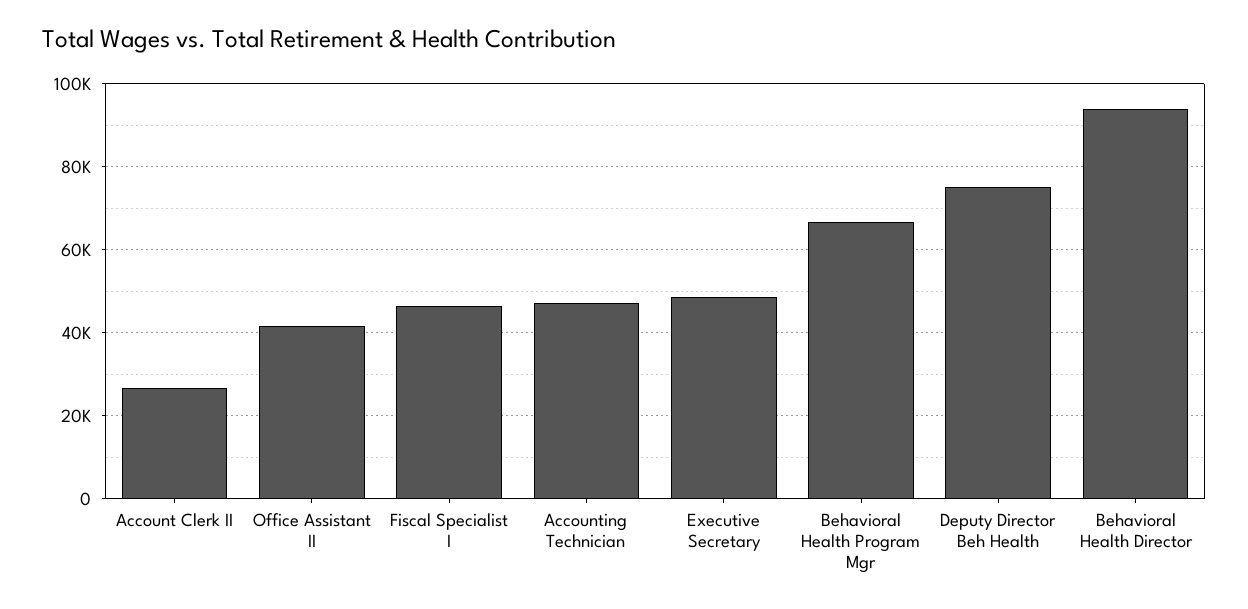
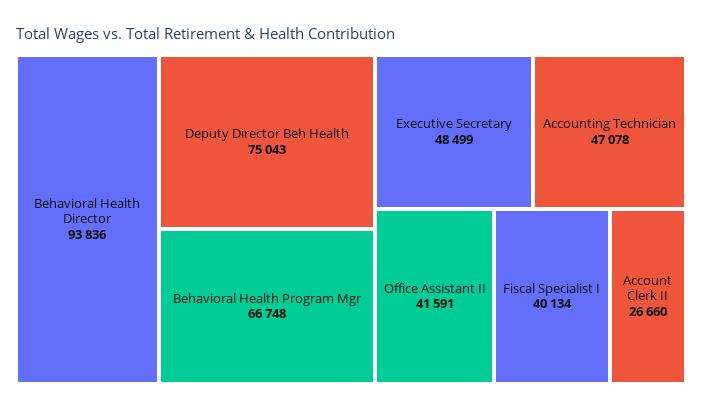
Fiscal Specialist I: 46000 -> 40134

